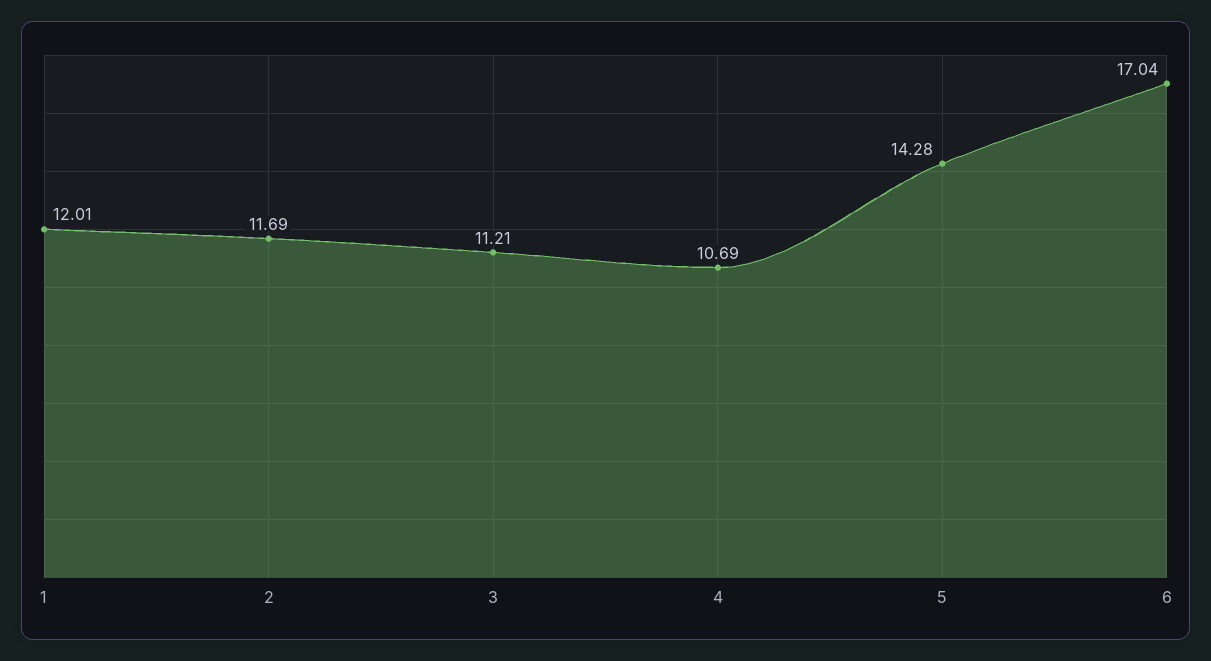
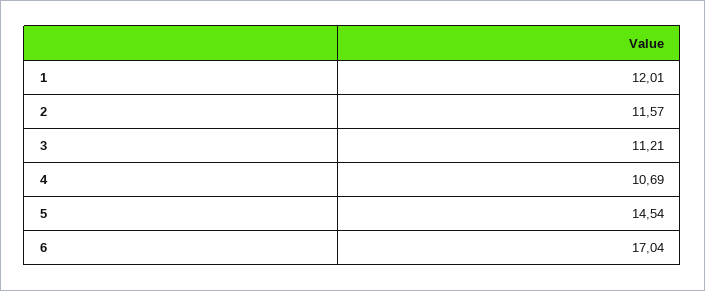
2: 11.69 -> 11.57
5: 14.28 -> 14.54

